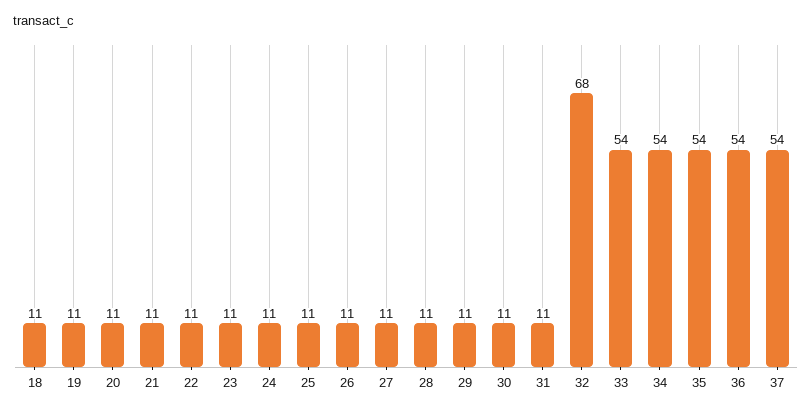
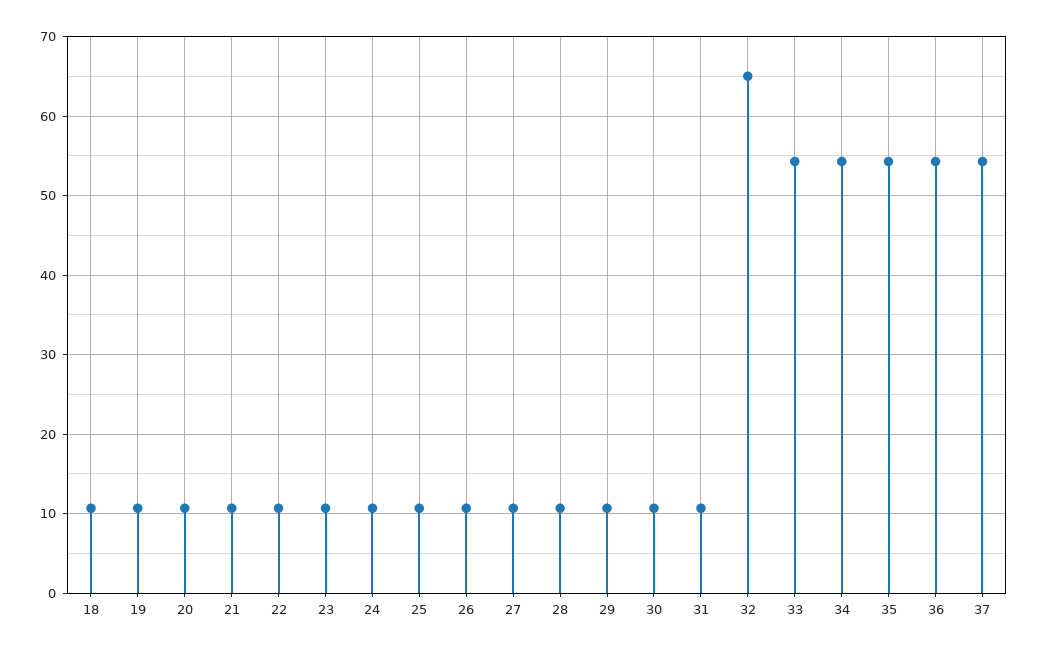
32: 68 -> 65

